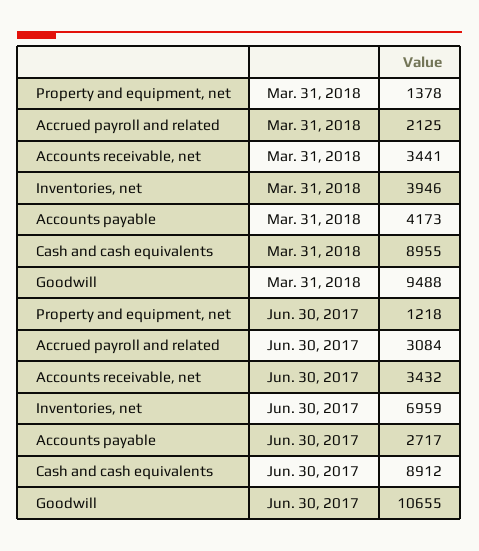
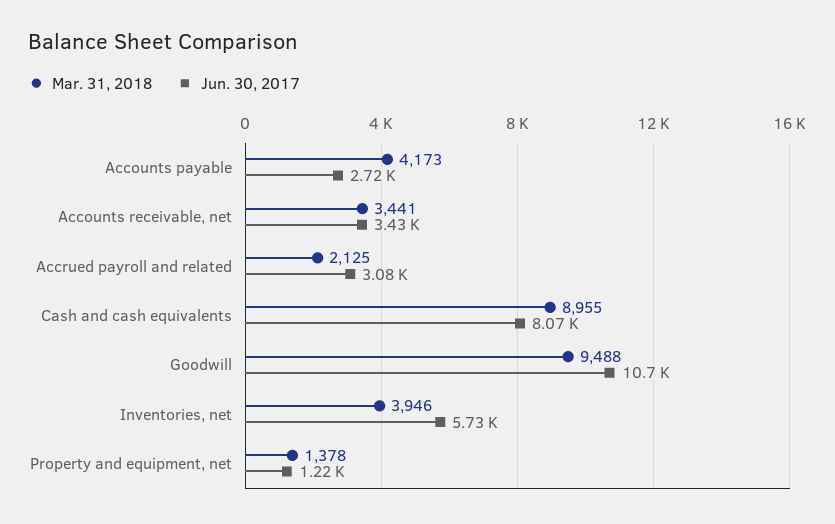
Jun. 30, 2017, Inventories, net: 6959 -> 5730
Jun. 30, 2017, Cash and cash equivalents: 8912 -> 8070

